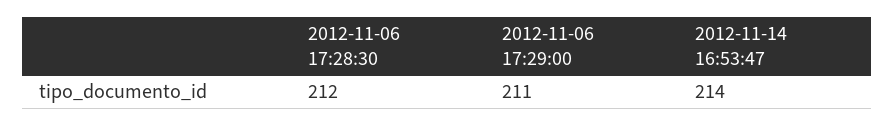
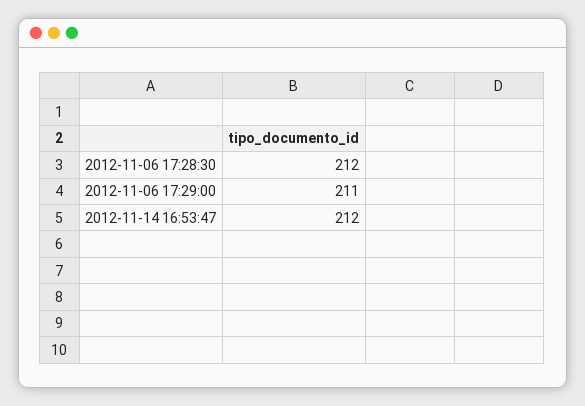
2012-11-14 16:53:47: 214 -> 212

